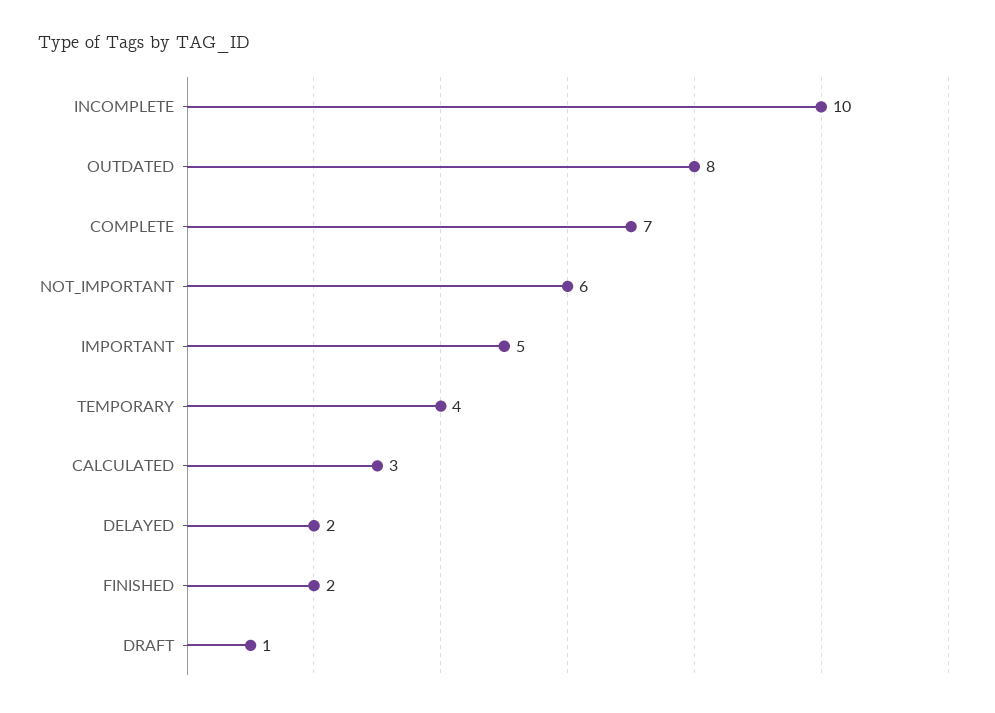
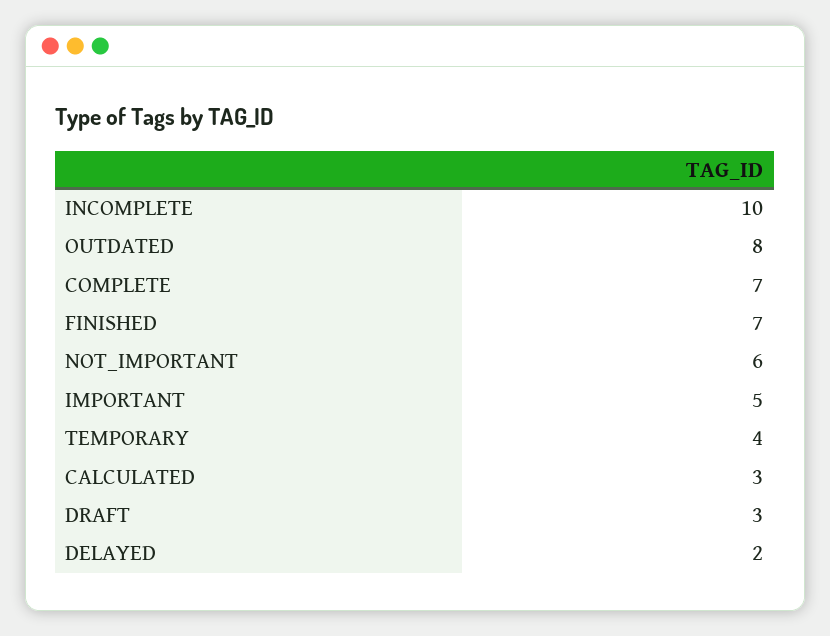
FINISHED: 2 -> 7
DRAFT: 1 -> 3

